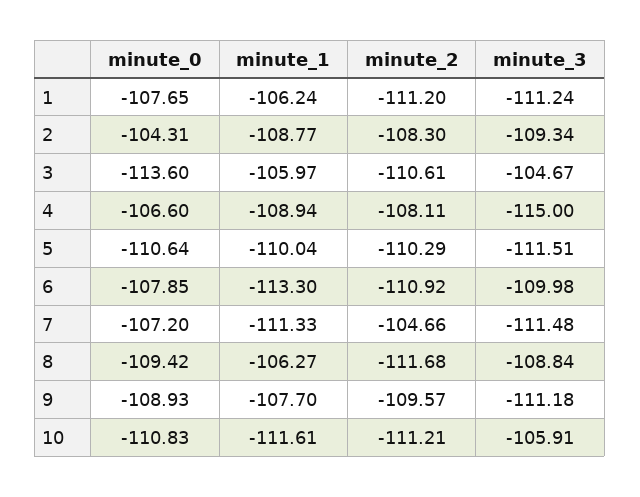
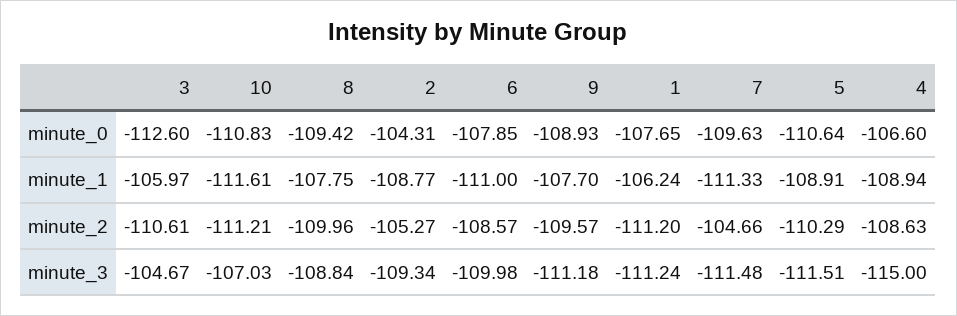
minute_2, 2: -108.3 -> -105.27
minute_0, 3: -113.6 -> -112.6
minute_2, 4: -108.11 -> -108.63
minute_1, 5: -110.04 -> -108.91
minute_1, 6: -113.3 -> -111
minute_2, 6: -110.92 -> -108.57
minute_0, 7: -107.2 -> -109.63
minute_1, 8: -106.27 -> -107.75
minute_2, 8: -111.68 -> -109.96
minute_3, 10: -105.91 -> -107.03

